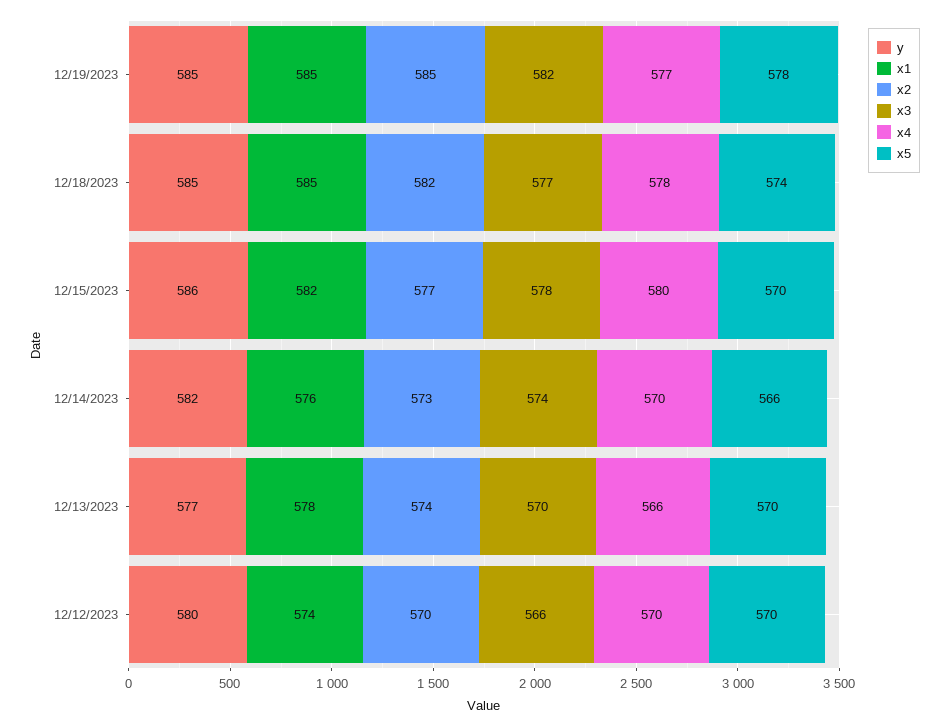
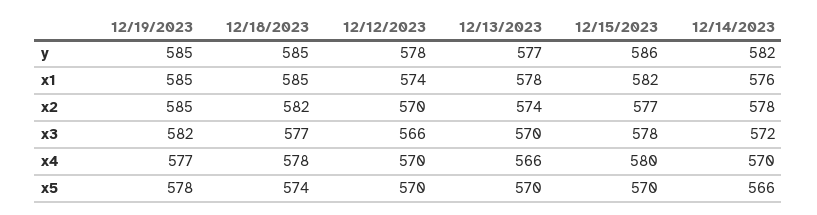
x2, 12/14/2023: 573 -> 578
x3, 12/14/2023: 574 -> 572
y, 12/12/2023: 580 -> 578

